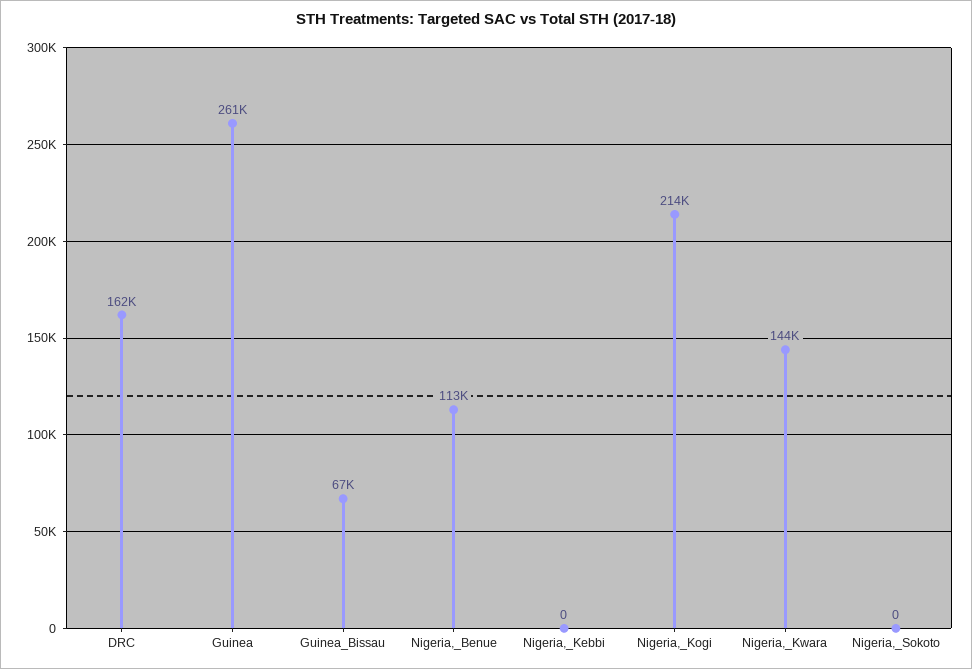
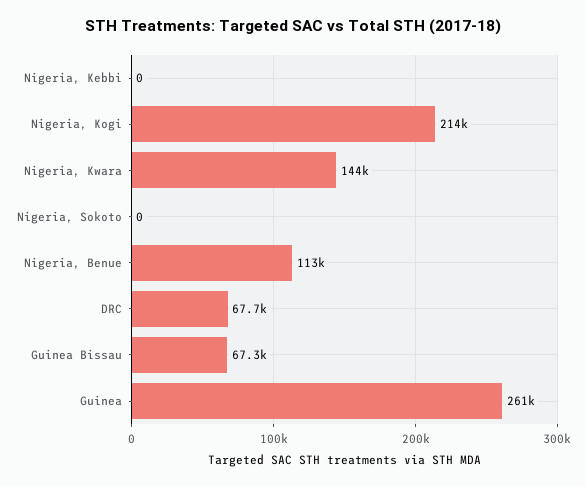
DRC: 162000 -> 67700

